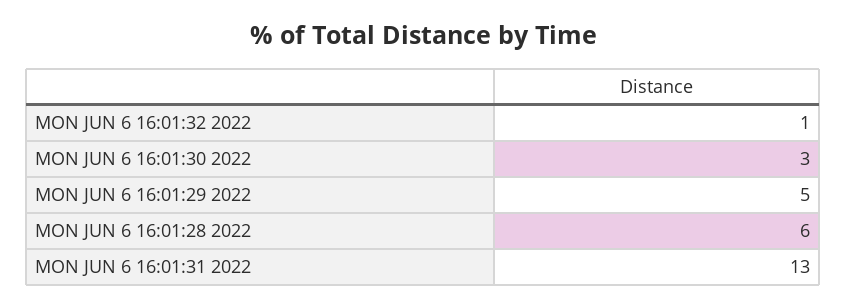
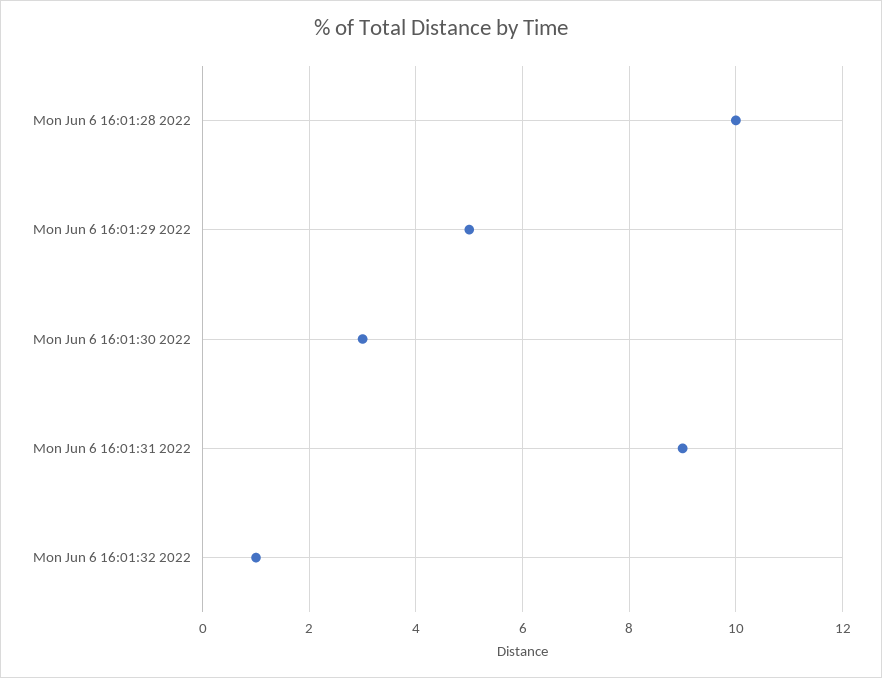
MON JUN 6 16:01:28 2022: 6 -> 10
MON JUN 6 16:01:31 2022: 13 -> 9

